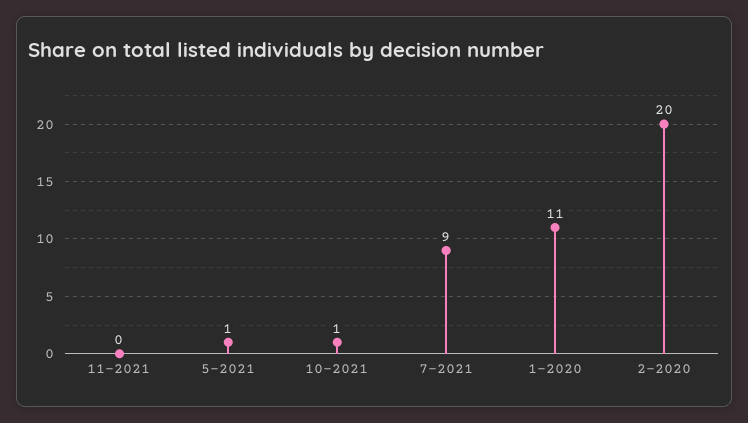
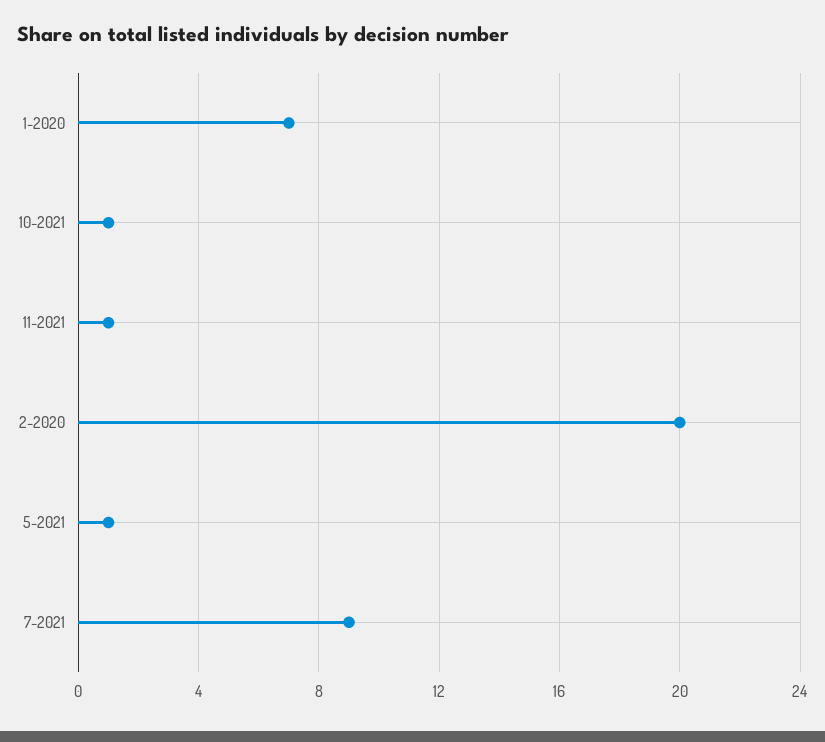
11-2021: 0 -> 1
1-2020: 11 -> 7

